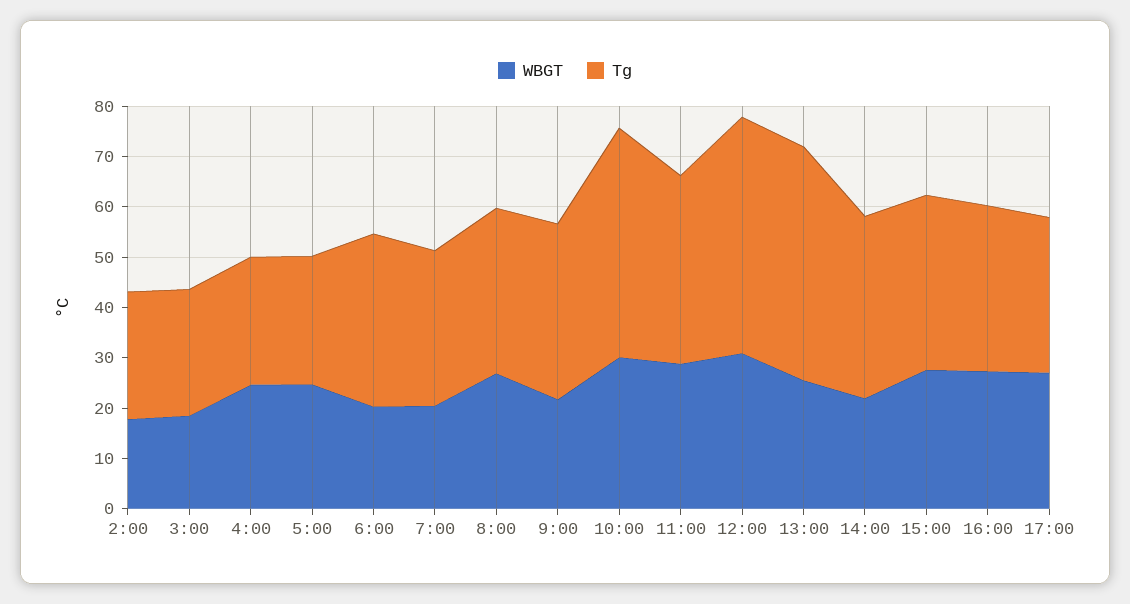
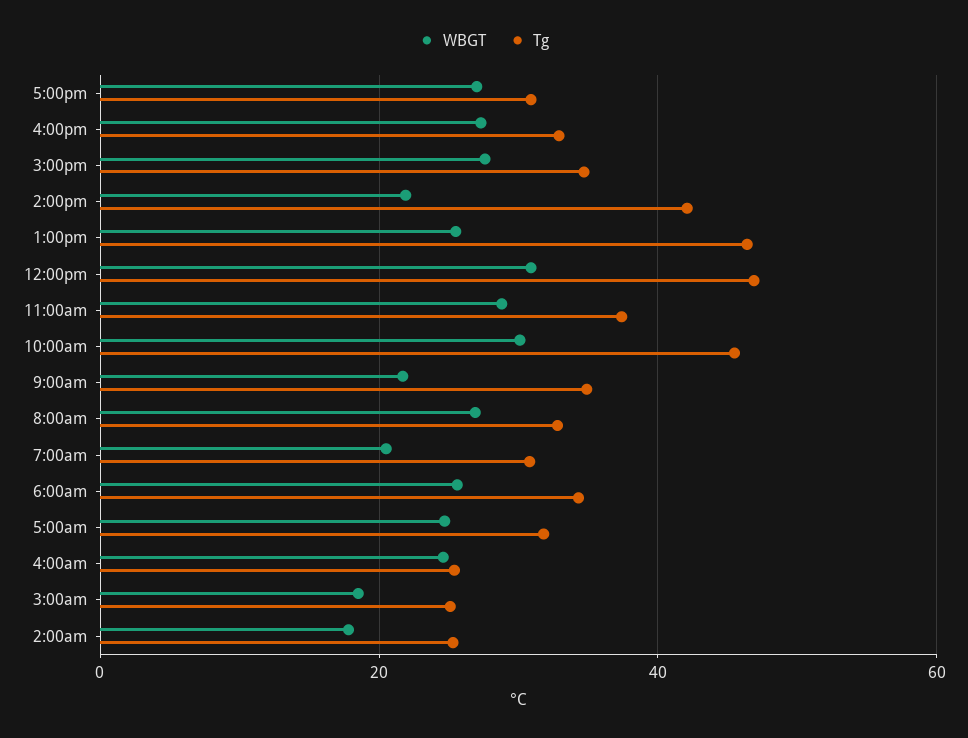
Tg, 5:00: 26 -> 32
WBGT, 6:00: 20 -> 26
Tg, 14:00: 36 -> 42

